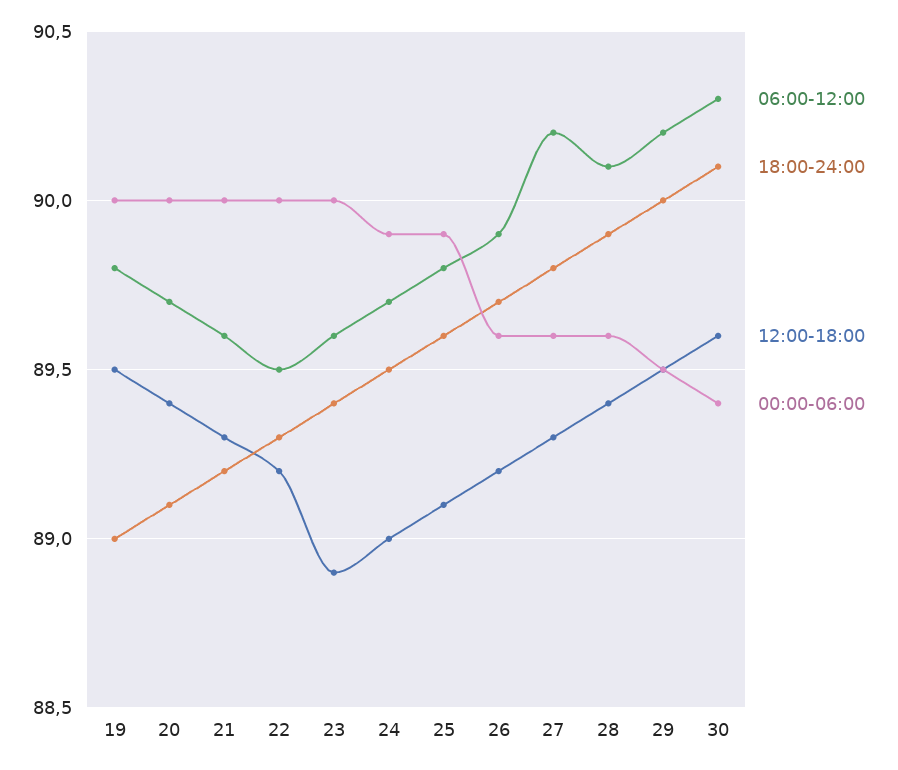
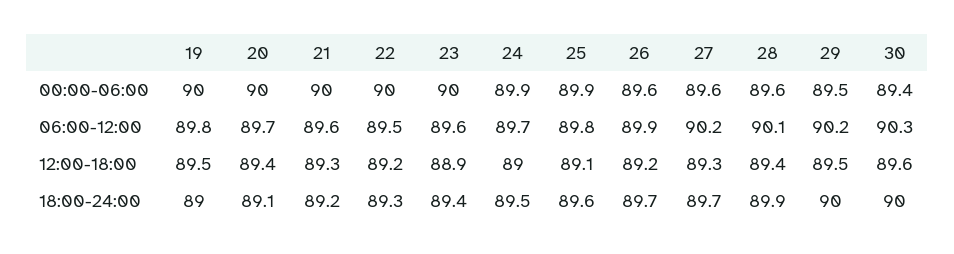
18:00-24:00, 27: 89.8 -> 89.7
18:00-24:00, 30: 90.1 -> 90

